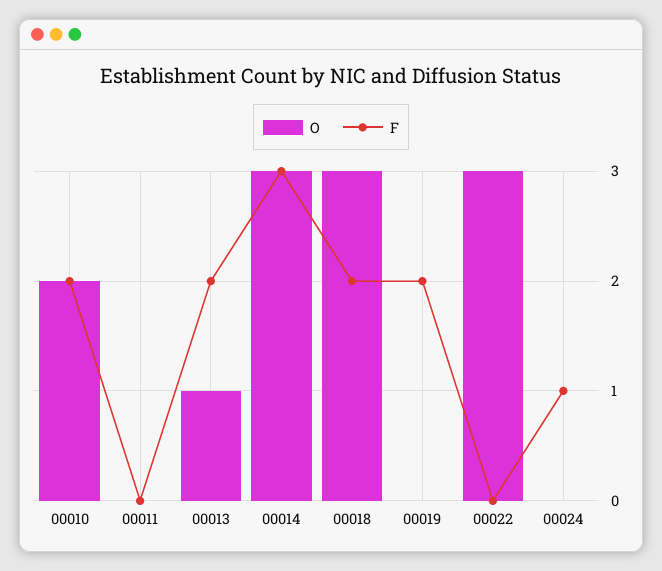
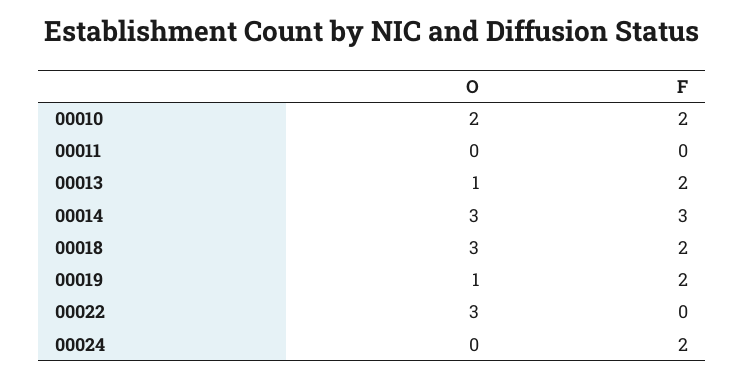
O, 00019: 0 -> 1
F, 00024: 1 -> 2

